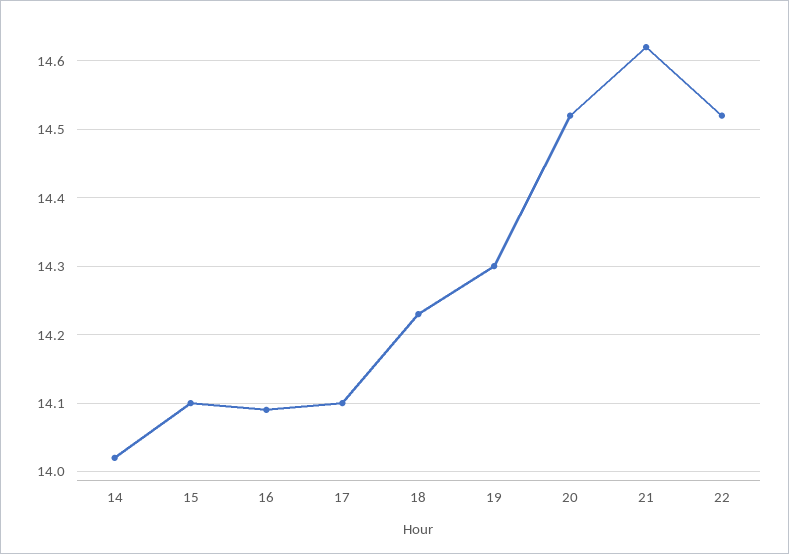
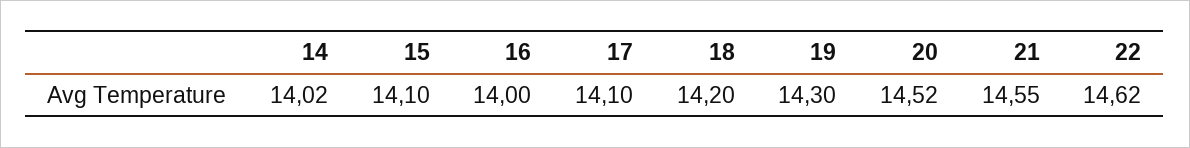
16: 14.09 -> 14
18: 14.23 -> 14.2
21: 14.62 -> 14.55
22: 14.52 -> 14.62

